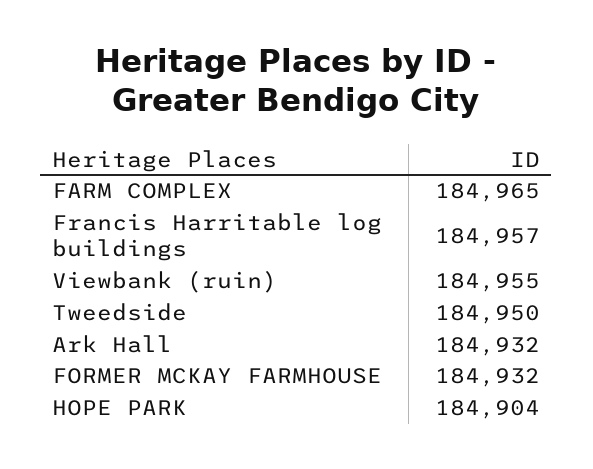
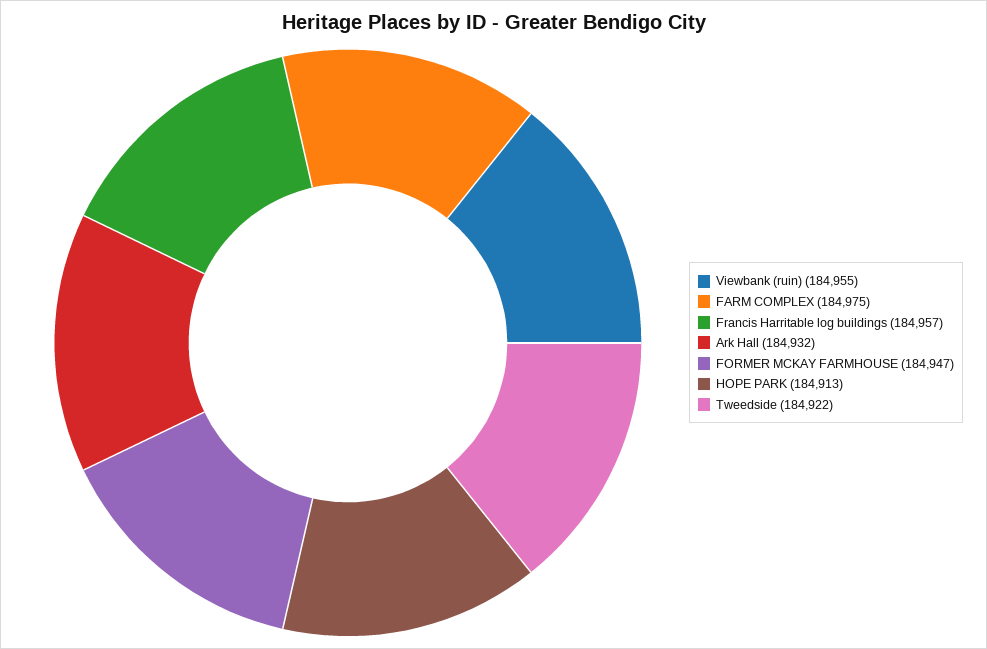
FARM COMPLEX: 184965 -> 184975
Tweedside: 184950 -> 184922
FORMER MCKAY FARMHOUSE: 184932 -> 184947
HOPE PARK: 184904 -> 184913

